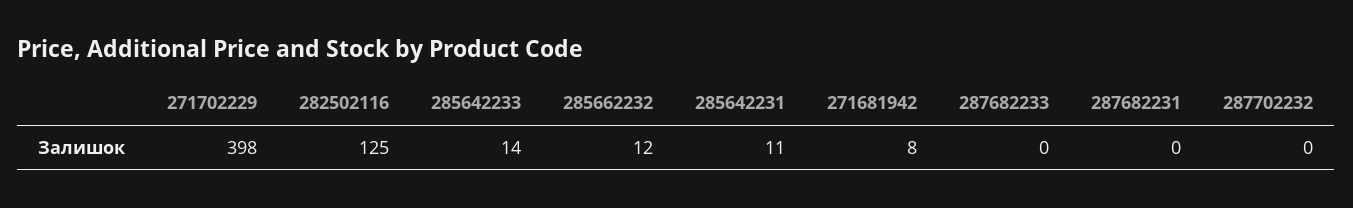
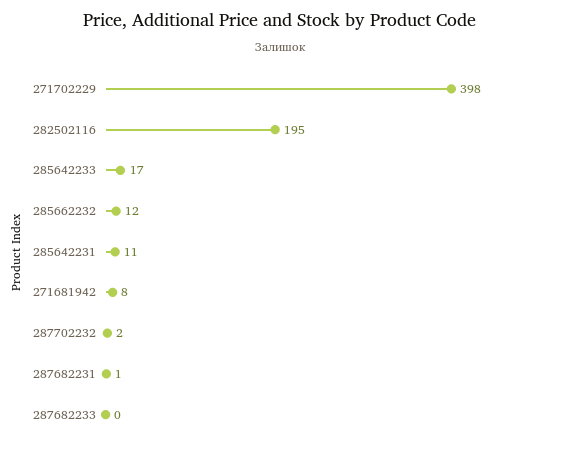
282502116: 125 -> 195
285642233: 14 -> 17
287682231: 0 -> 1
287702232: 0 -> 2

